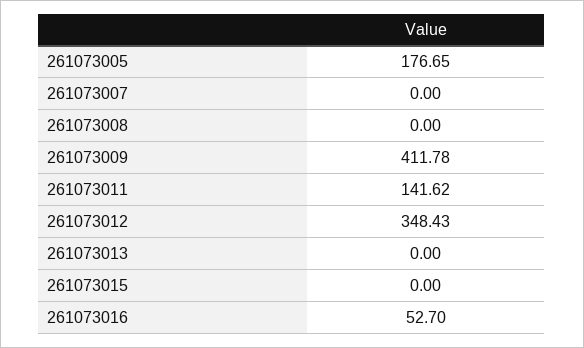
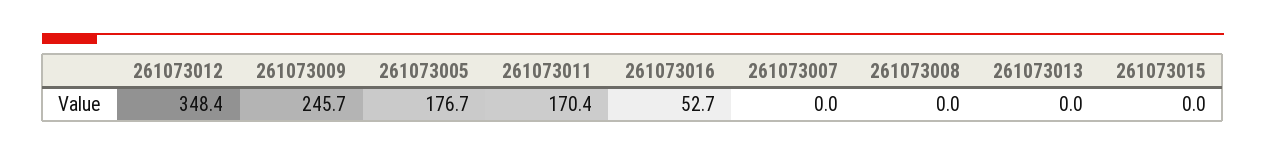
261073009: 411.78 -> 245.7
261073011: 141.62 -> 170.4

